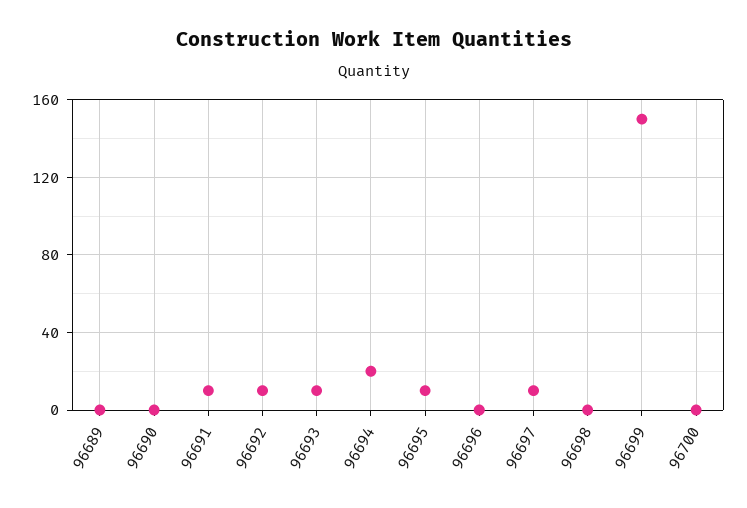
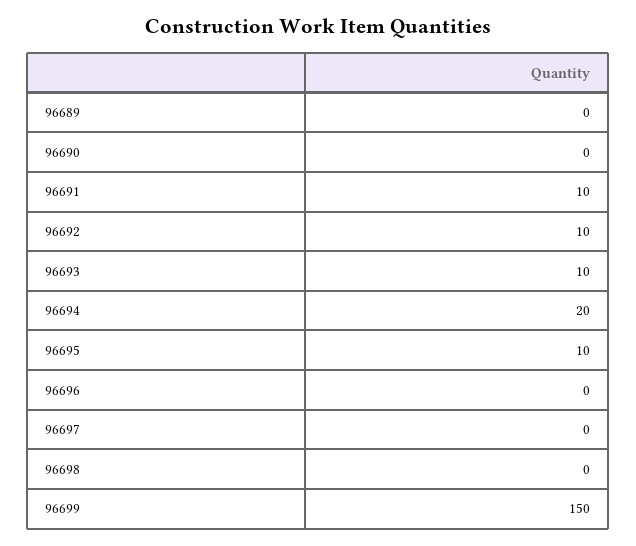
96697: 10 -> 0
96700: 0 -> none

